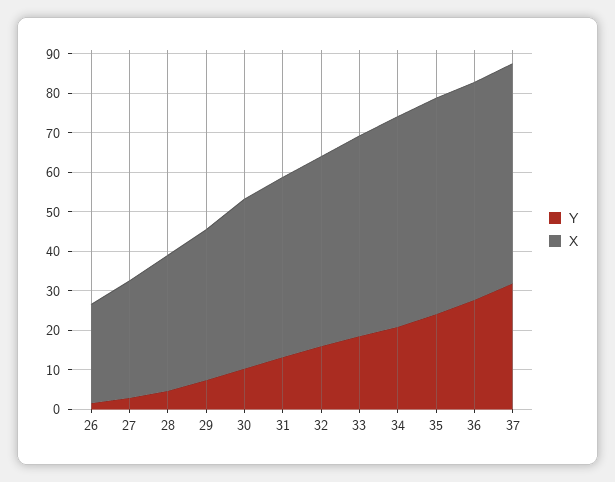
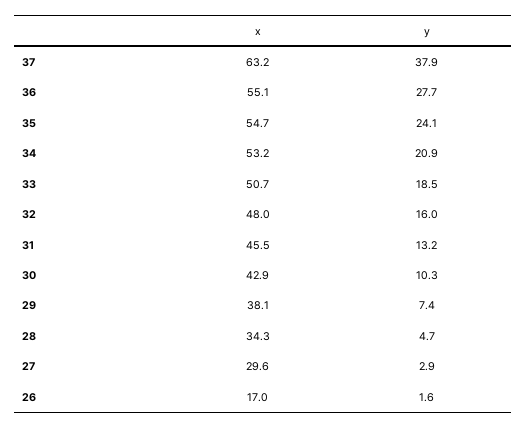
X, 26: 25 -> 17
Y, 37: 32.5 -> 37.9
X, 37: 55 -> 63.2

